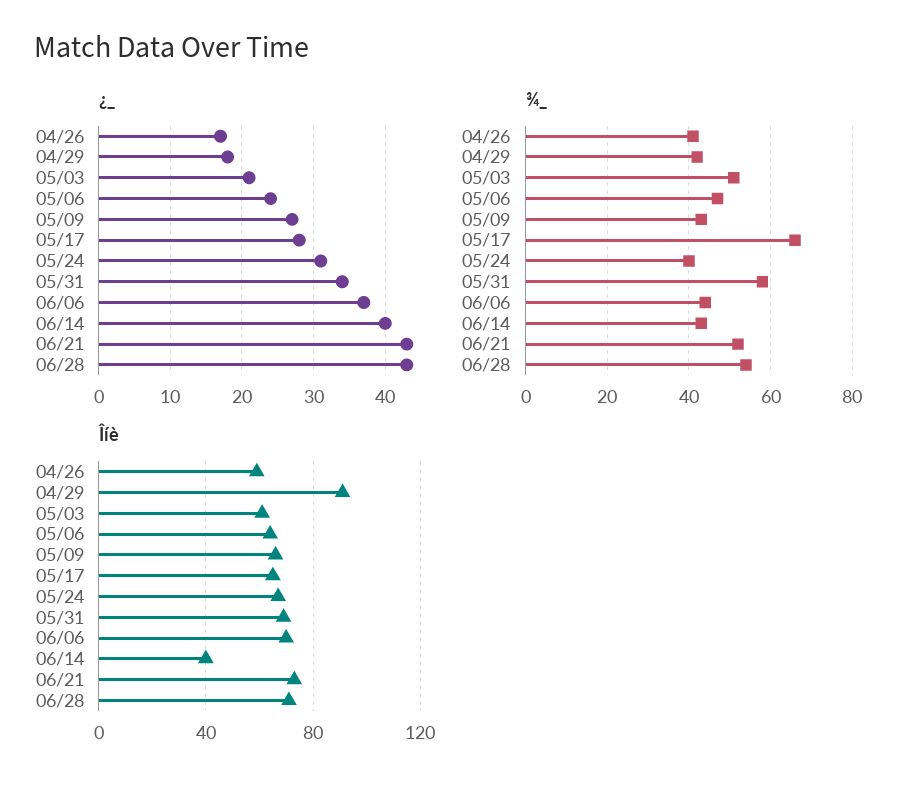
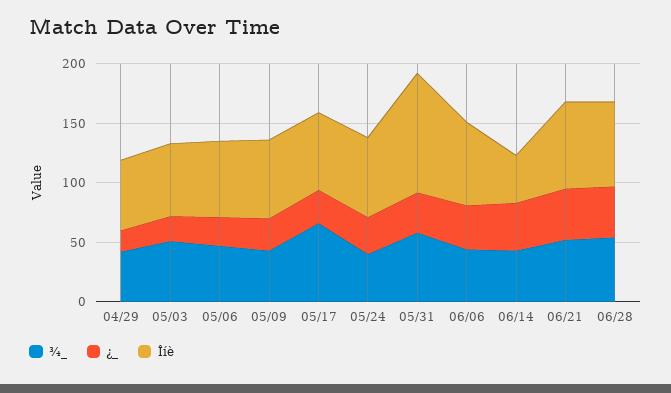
¿_, 04/26: 17 -> none
¾_, 04/26: 40 -> none
Îíè, 04/26: 60 -> none
Îíè, 04/29: 90 -> 60
Îíè, 05/31: 70 -> 100

